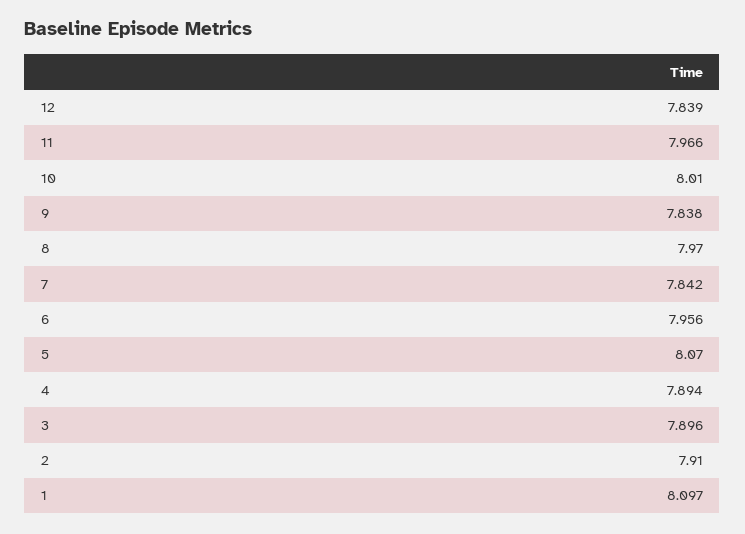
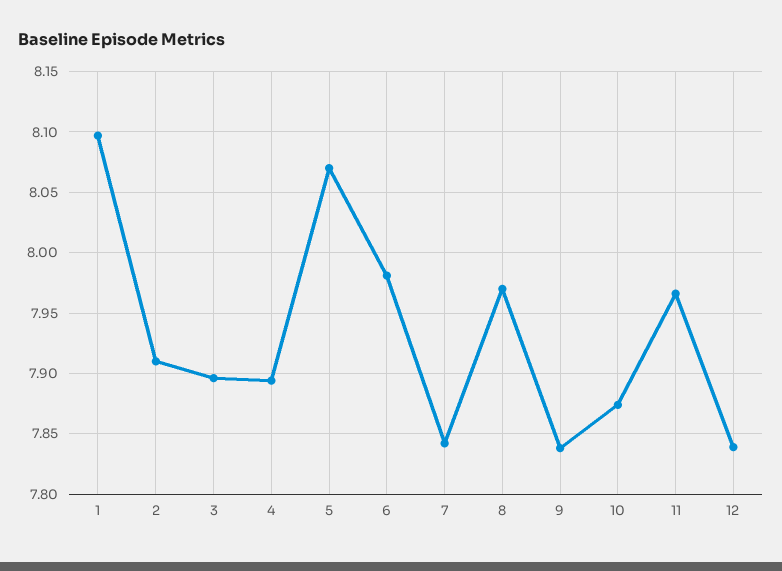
10: 8.01 -> 7.875
6: 7.956 -> 7.98

